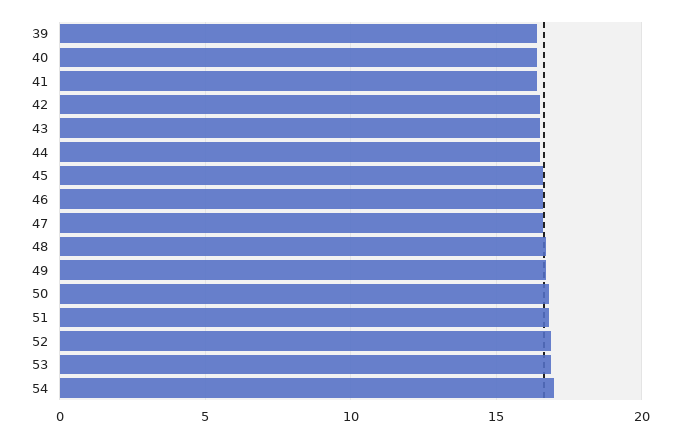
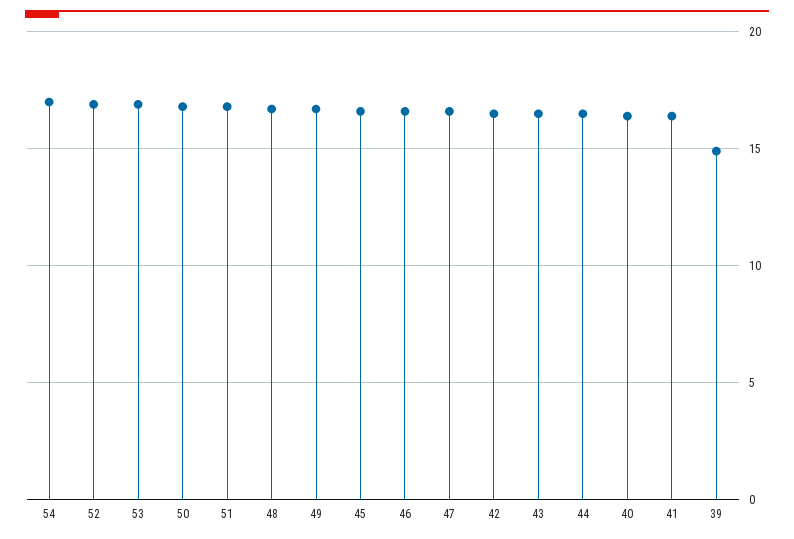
39: 16.5 -> 15

